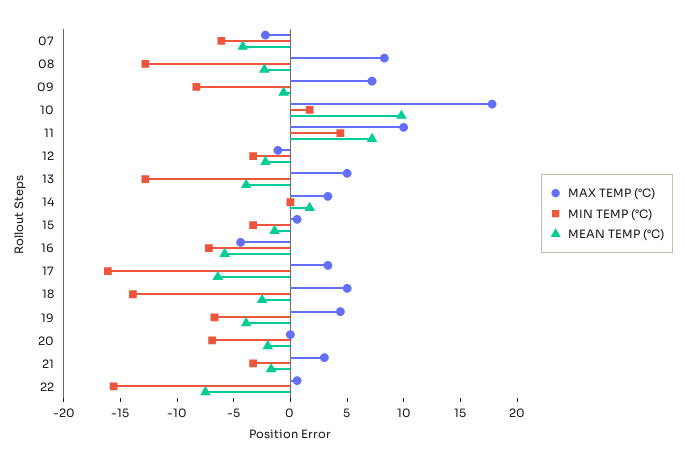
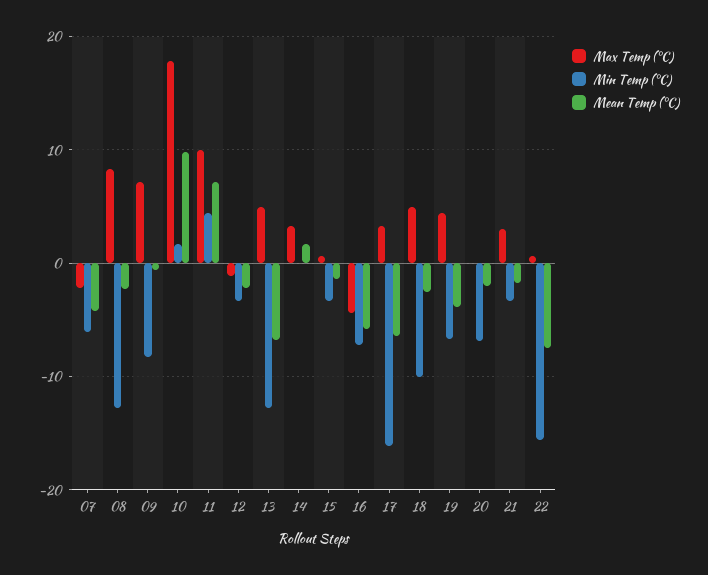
MEAN TEMP (°C), 13: -4 -> -7
MIN TEMP (°C), 18: -14 -> -10

